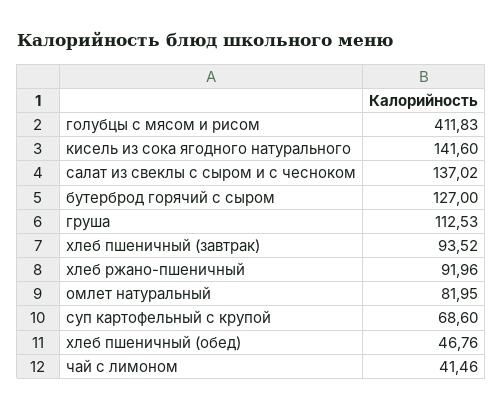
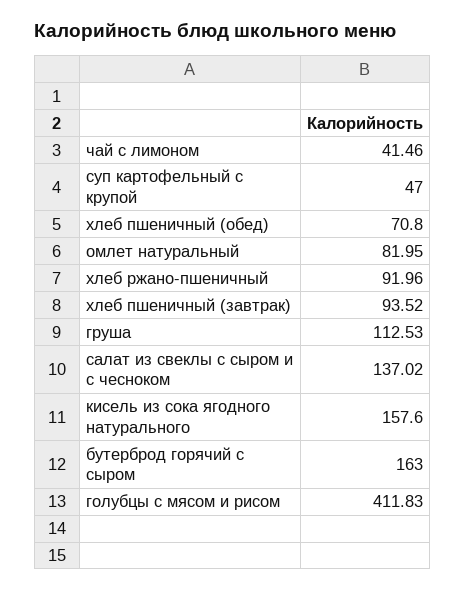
кисель из сока ягодного натурального: 141.6 -> 157.6
бутерброд горячий с сыром: 127 -> 163
суп картофельный с крупой: 68.6 -> 47
хлеб пшеничный (обед): 46.76 -> 70.8

